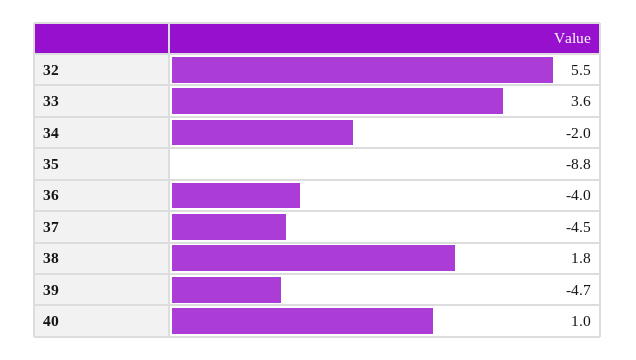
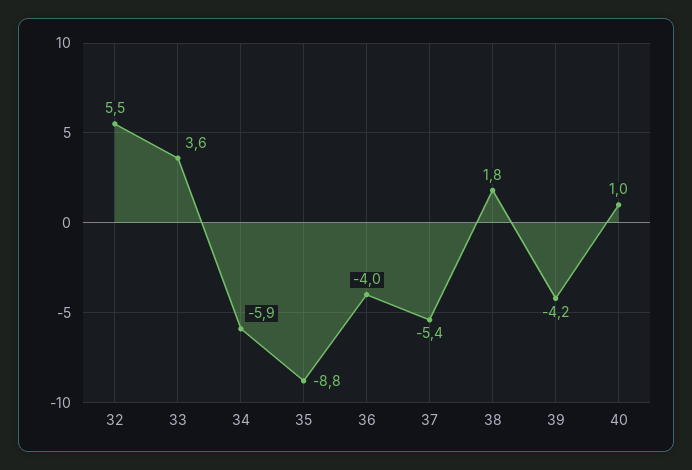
34: -2 -> -5.9
37: -4.5 -> -5.4
39: -4.7 -> -4.2

